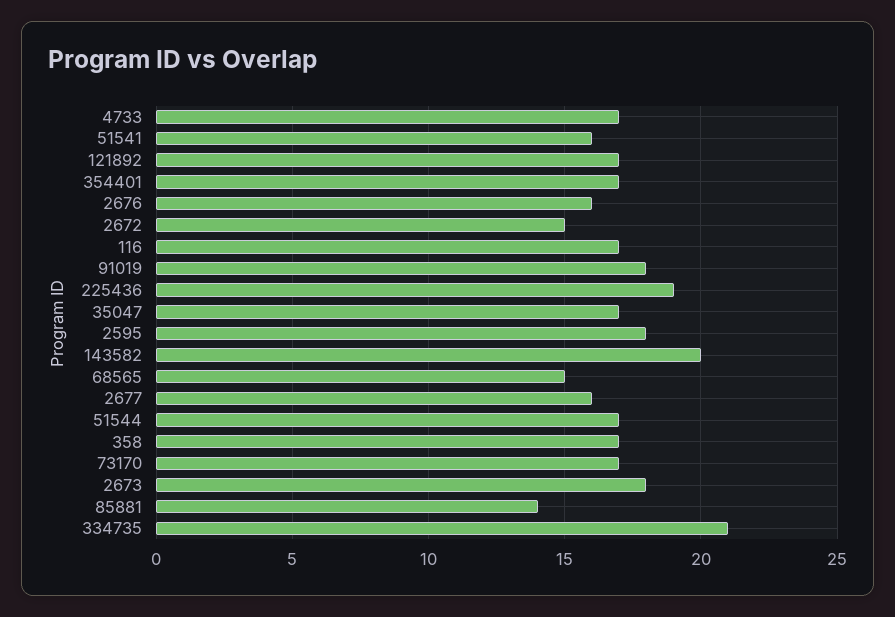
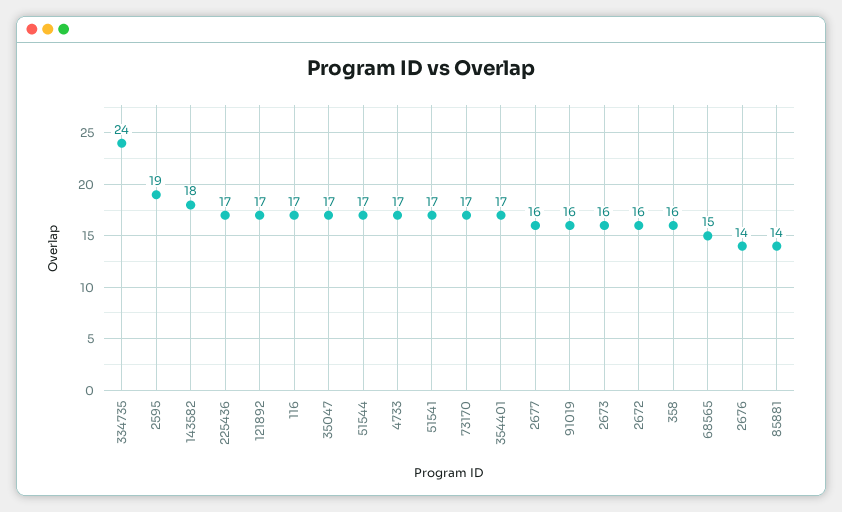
51541: 16 -> 17
2676: 16 -> 14
2672: 15 -> 16
91019: 18 -> 16
225436: 19 -> 17
2595: 18 -> 19
143582: 20 -> 18
358: 17 -> 16
2673: 18 -> 16
334735: 21 -> 24

